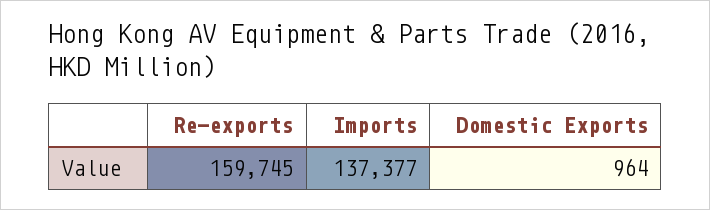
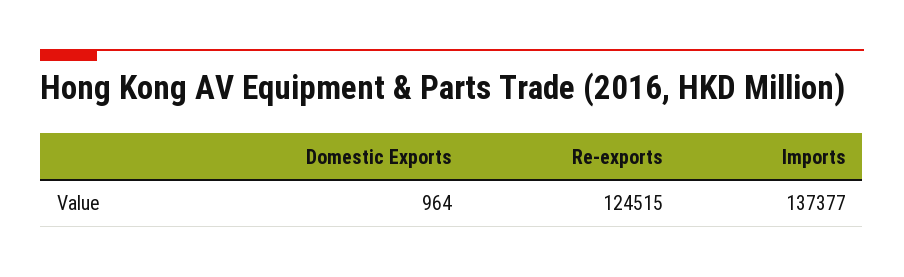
Re-exports: 159745 -> 124515

